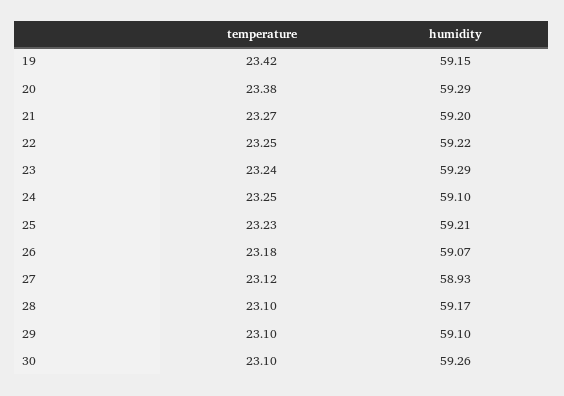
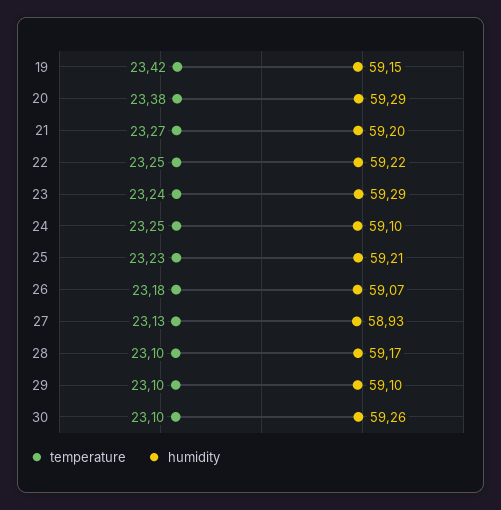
temperature, 27: 23.12 -> 23.13

